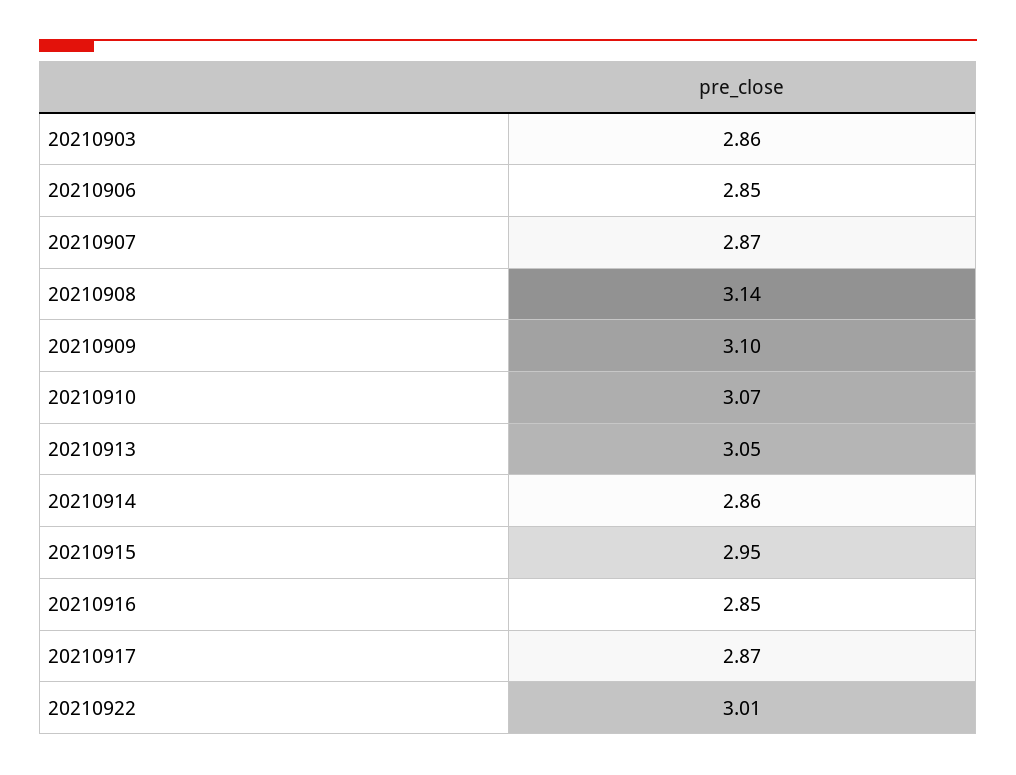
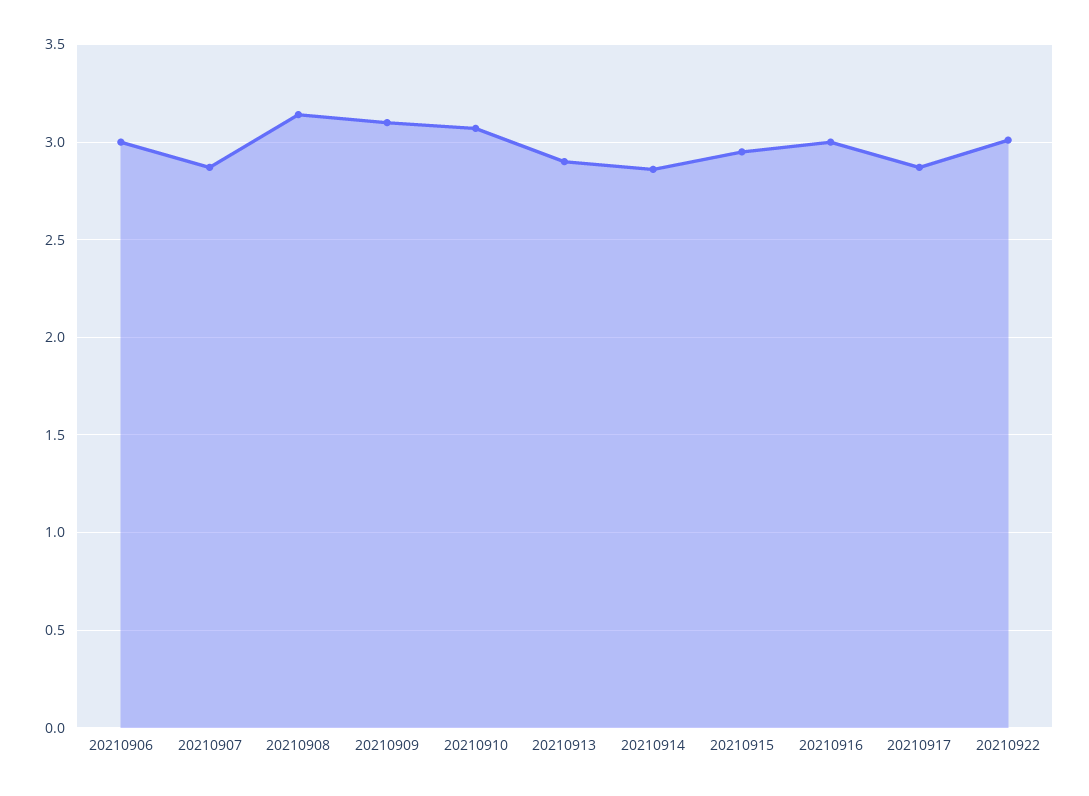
20210903: 2.86 -> none
20210906: 2.85 -> 3
20210913: 3.05 -> 2.9
20210916: 2.85 -> 3

